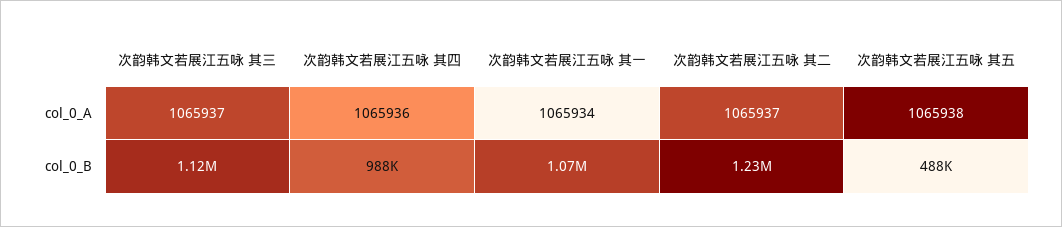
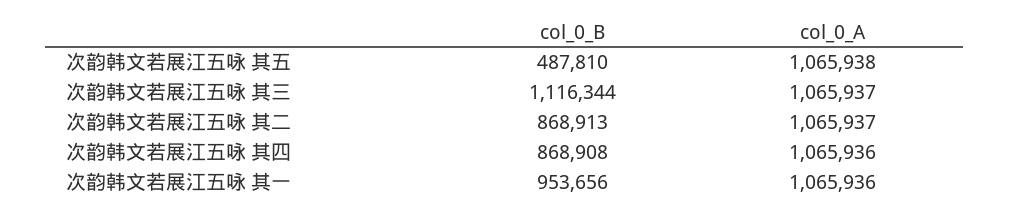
次韵韩文若展江五咏 其一, col_0_A: 1065934 -> 1065936
次韵韩文若展江五咏 其四, col_0_B: 988000 -> 868908
次韵韩文若展江五咏 其一, col_0_B: 1070000 -> 953656
次韵韩文若展江五咏 其二, col_0_B: 1230000 -> 868913

